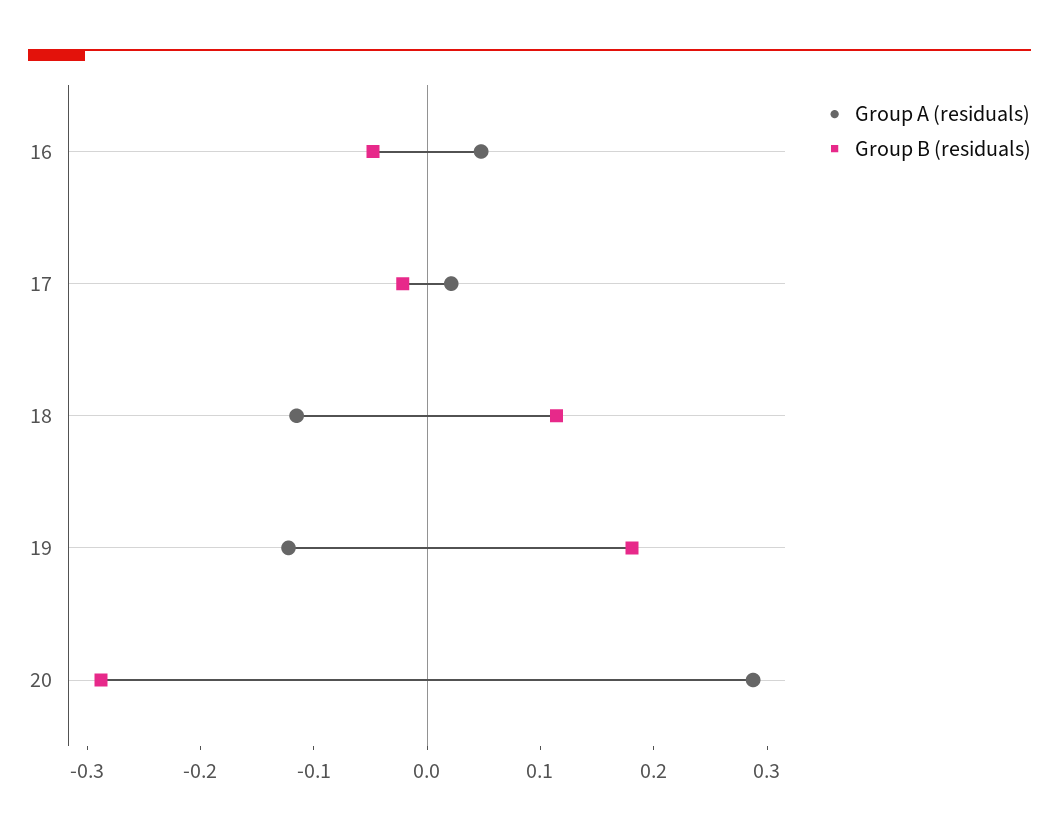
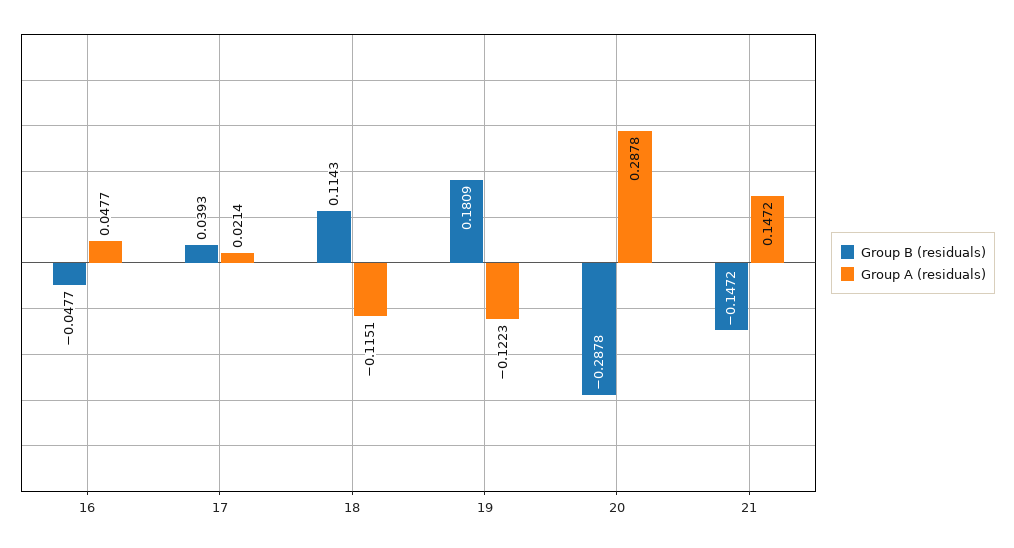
Group B (residuals), 17: -0.02 -> 0.0393
Group B (residuals), 21: none -> -0.1472
Group A (residuals), 21: none -> 0.1472

